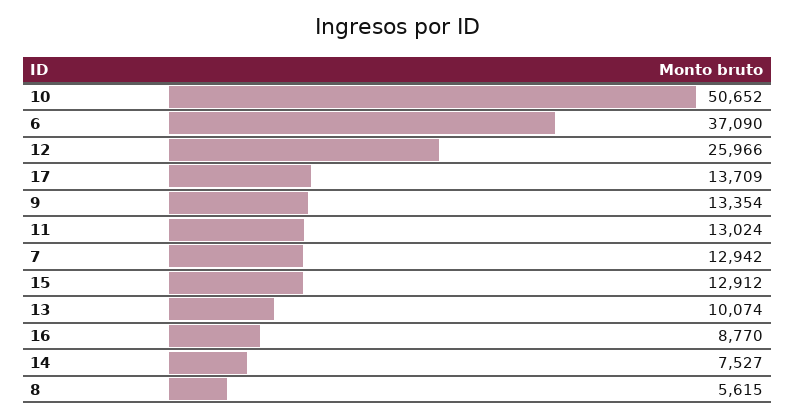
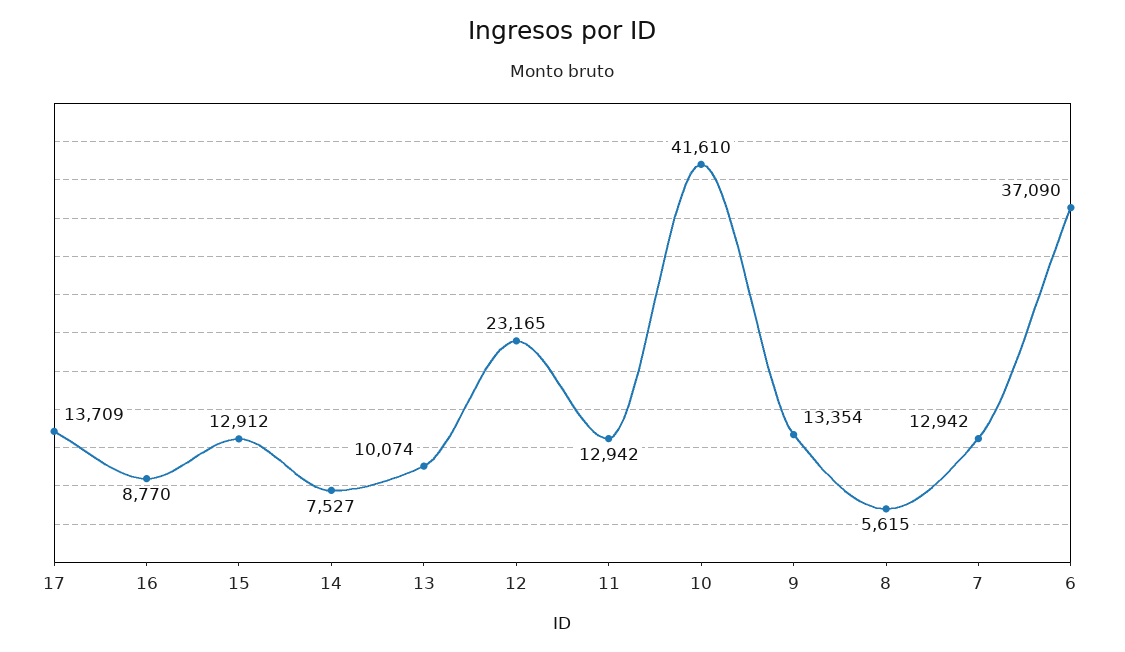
10: 50652 -> 41610
12: 25966 -> 23165
11: 13024 -> 12942

